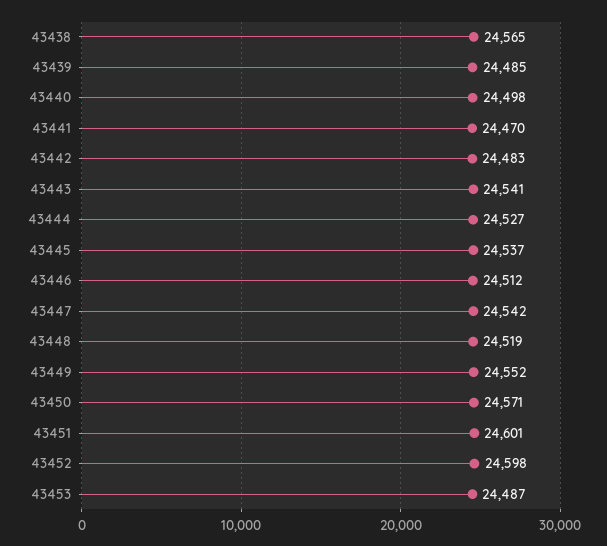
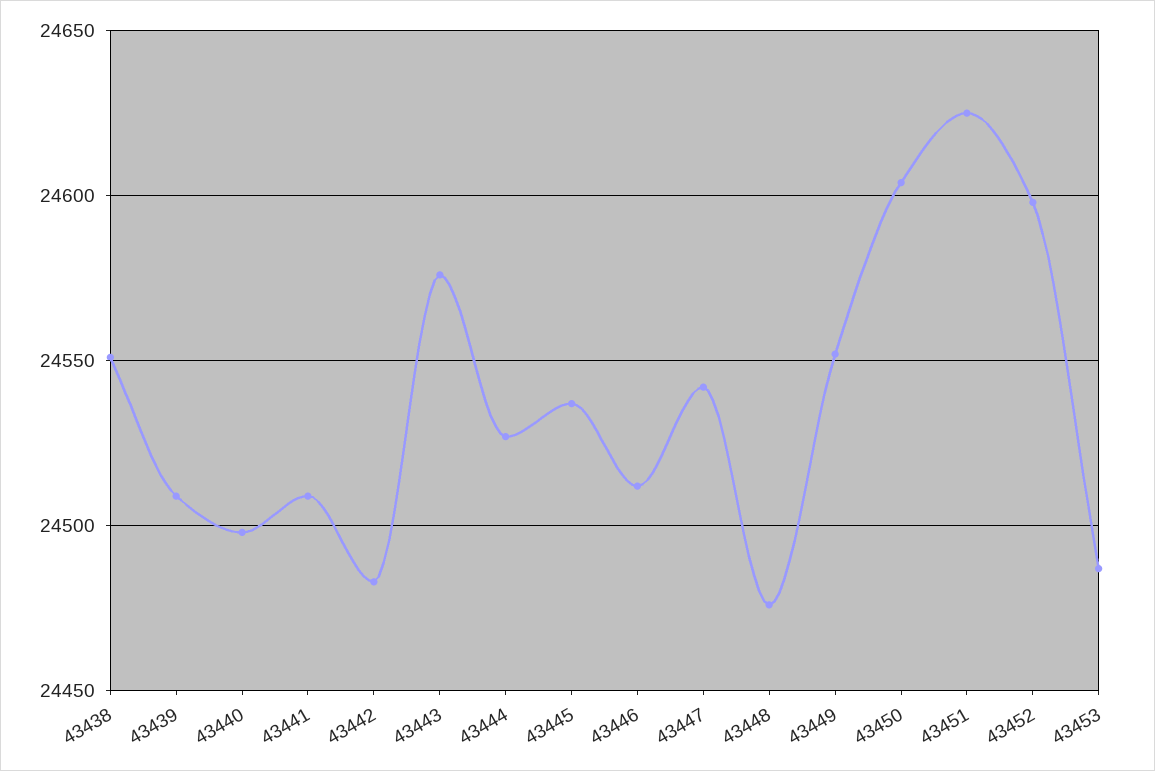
43438: 24565 -> 24550
43439: 24485 -> 24510
43441: 24470 -> 24510
43443: 24541 -> 24575
43448: 24519 -> 24475
43450: 24571 -> 24605
43451: 24601 -> 24625

